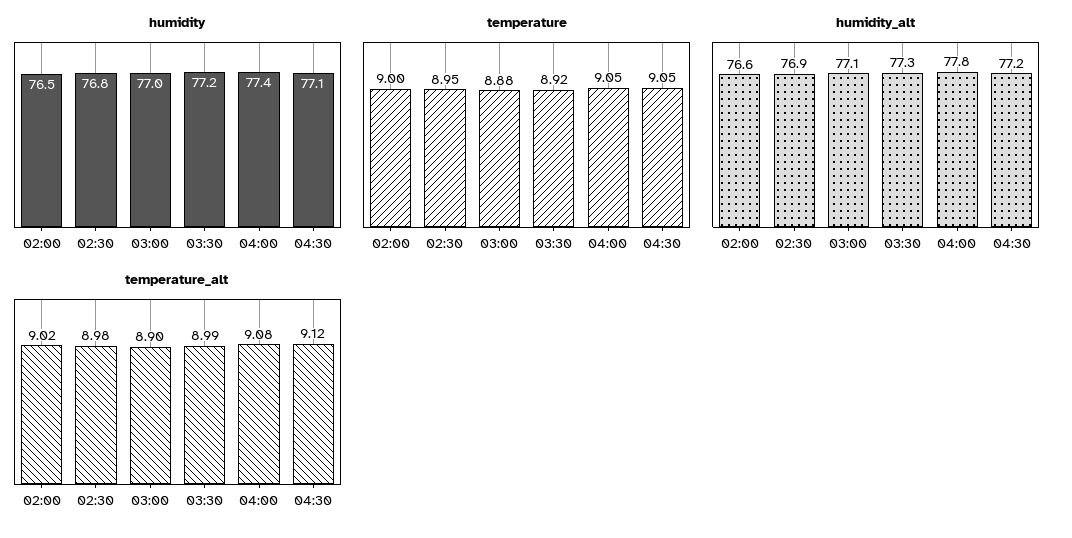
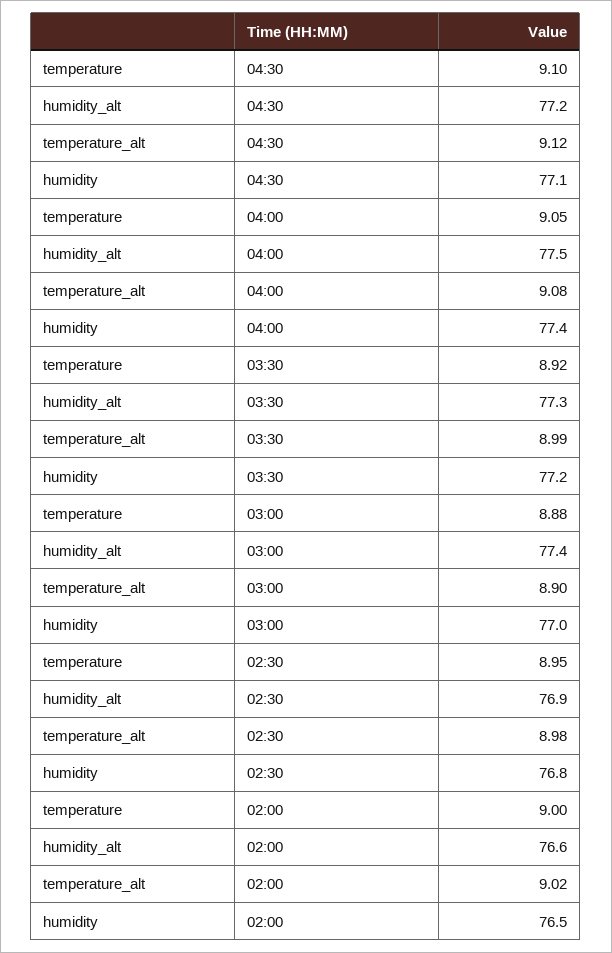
temperature, 04:30: 9.05 -> 9.1
humidity_alt, 03:00: 77.1 -> 77.4
humidity_alt, 04:00: 77.8 -> 77.5

